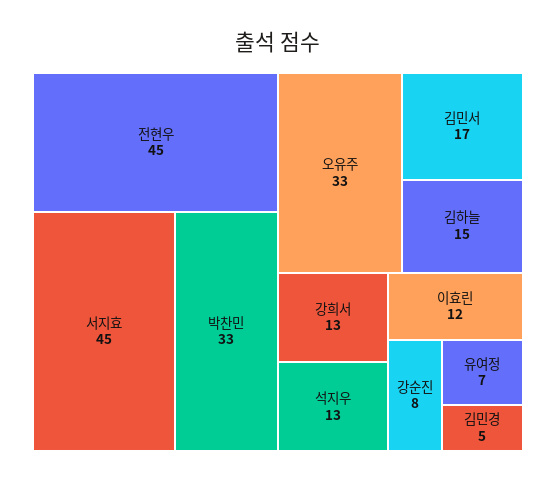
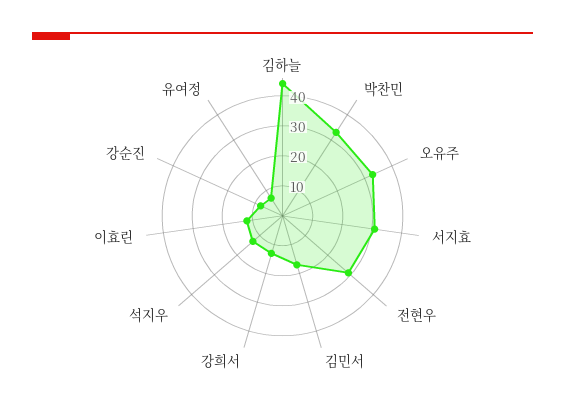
전현우: 45 -> 30
서지효: 45 -> 30
김하늘: 15 -> 45
김민경: 5 -> none

